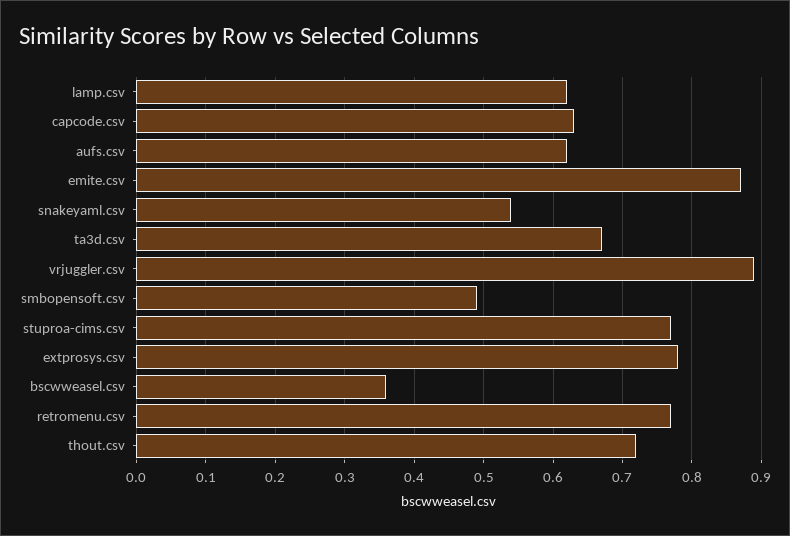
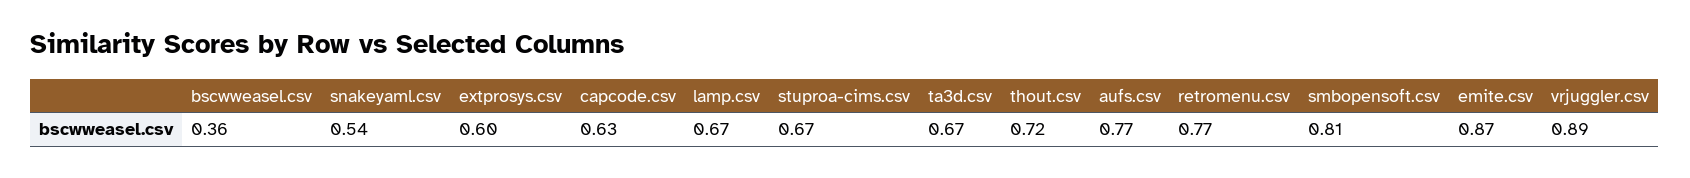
lamp.csv: 0.62 -> 0.67
aufs.csv: 0.62 -> 0.77
smbopensoft.csv: 0.49 -> 0.81
stuproa-cims.csv: 0.77 -> 0.67
extprosys.csv: 0.78 -> 0.6

